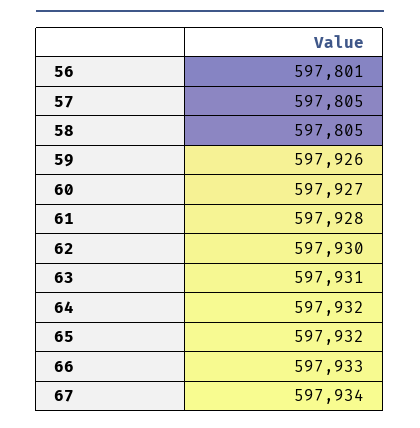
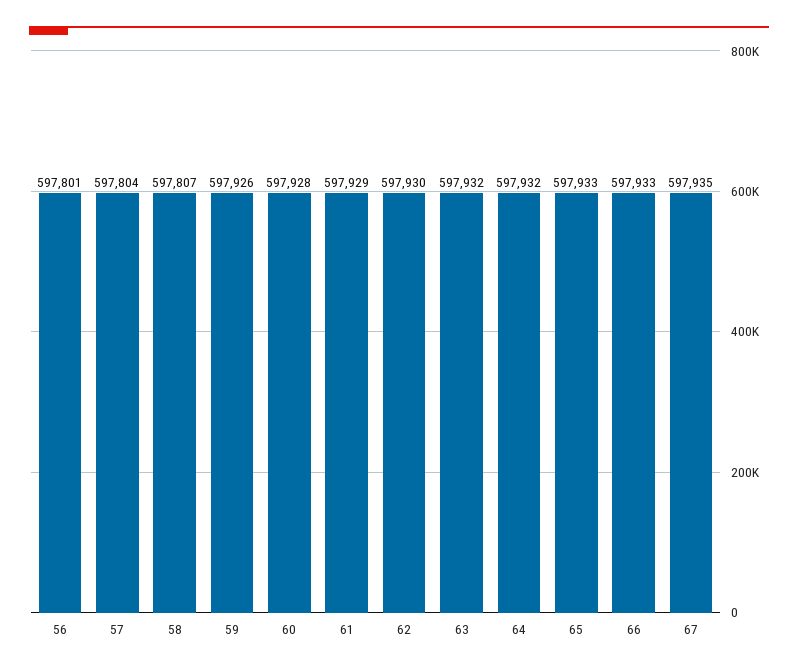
57: 597805 -> 597804
58: 597805 -> 597807
60: 597927 -> 597928
61: 597928 -> 597929
63: 597931 -> 597932
65: 597932 -> 597933
67: 597934 -> 597935

